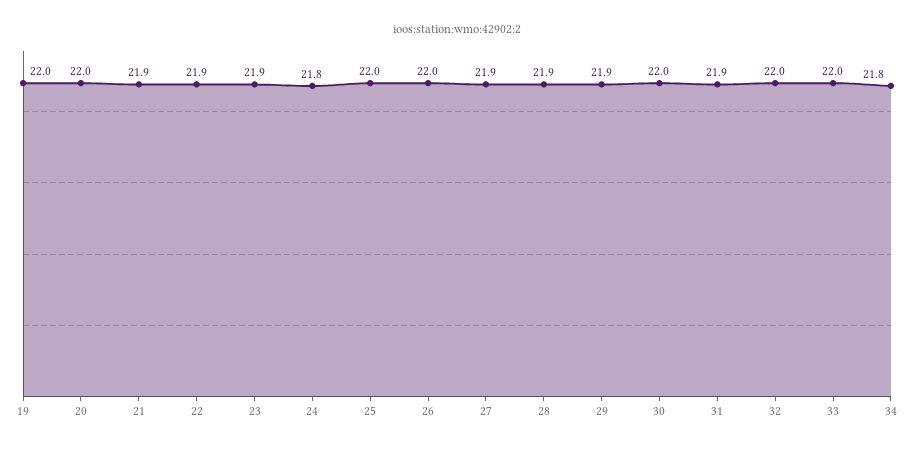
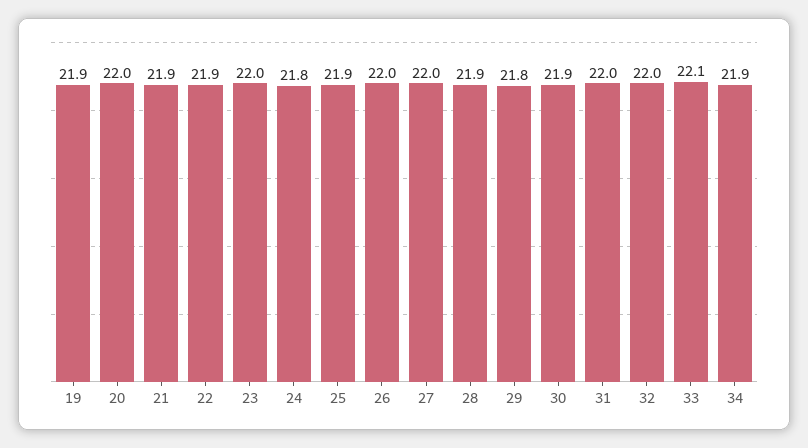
19: 22 -> 21.9
23: 21.9 -> 22
25: 22 -> 21.9
27: 21.9 -> 22
29: 21.9 -> 21.8
30: 22 -> 21.9
31: 21.9 -> 22
33: 22 -> 22.1
34: 21.8 -> 21.9

